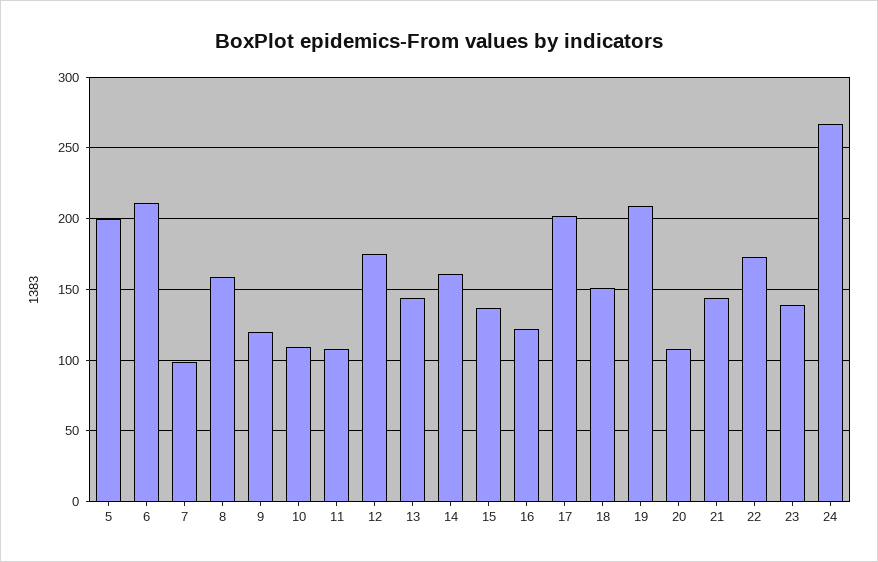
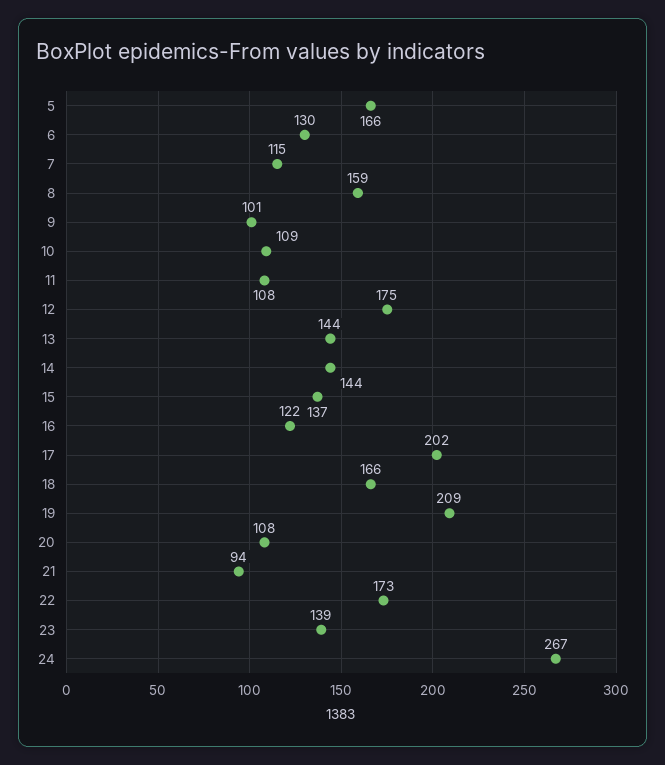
5: 200 -> 166
6: 210 -> 130
7: 100 -> 115
9: 120 -> 101
14: 160 -> 144
18: 150 -> 166
21: 145 -> 94

